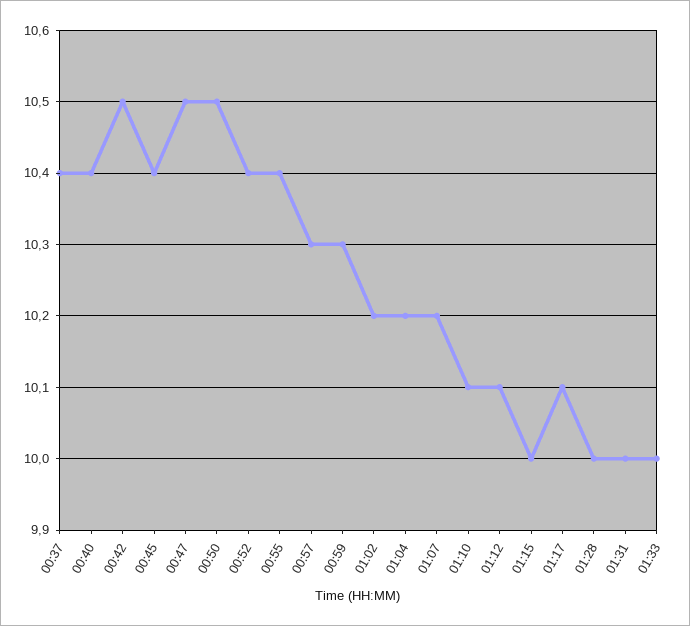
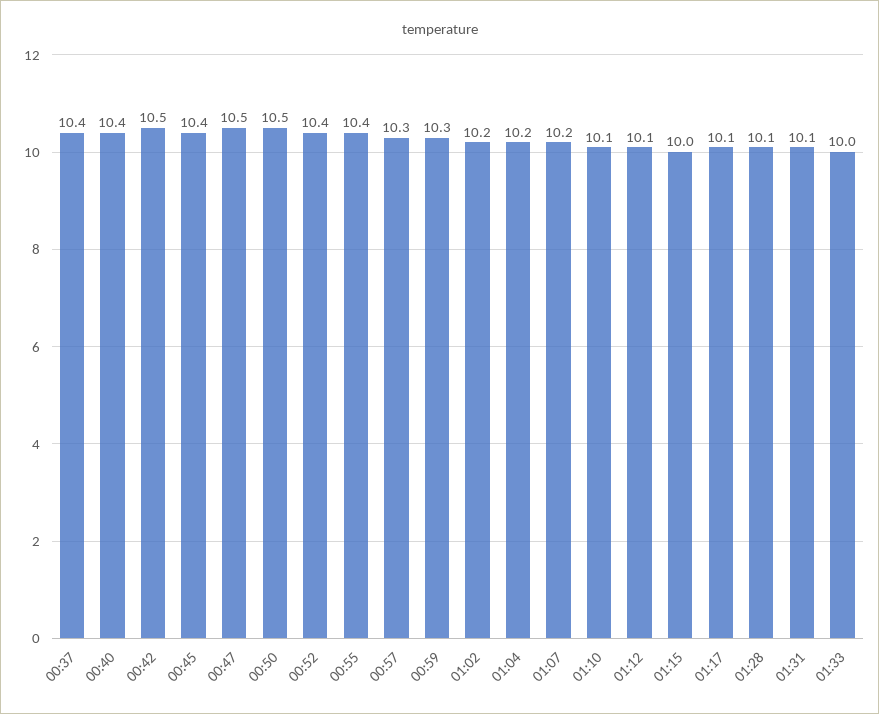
01:28: 10 -> 10.1
01:31: 10 -> 10.1

